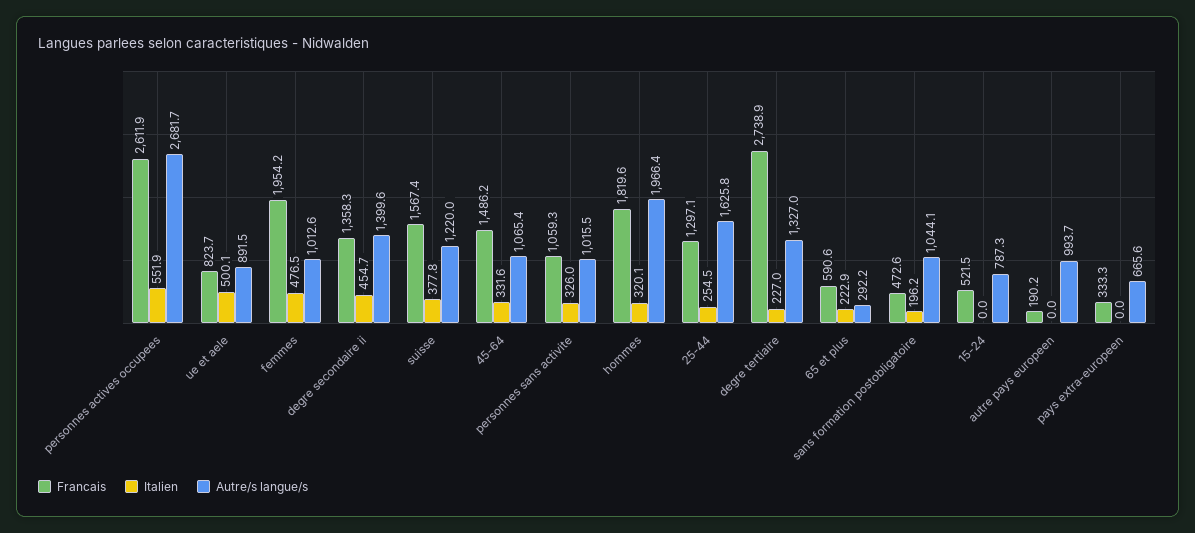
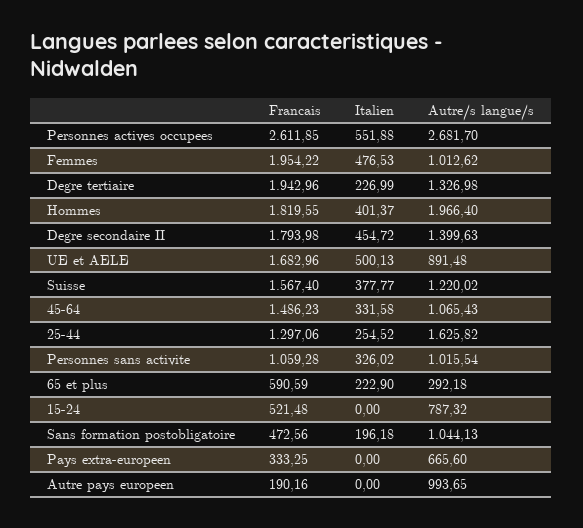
Francais, ue et aele: 823.7 -> 1682.96
Francais, degre secondaire ii: 1358.3 -> 1793.98
Italien, hommes: 320.1 -> 401.37
Francais, degre tertiaire: 2738.9 -> 1942.96

